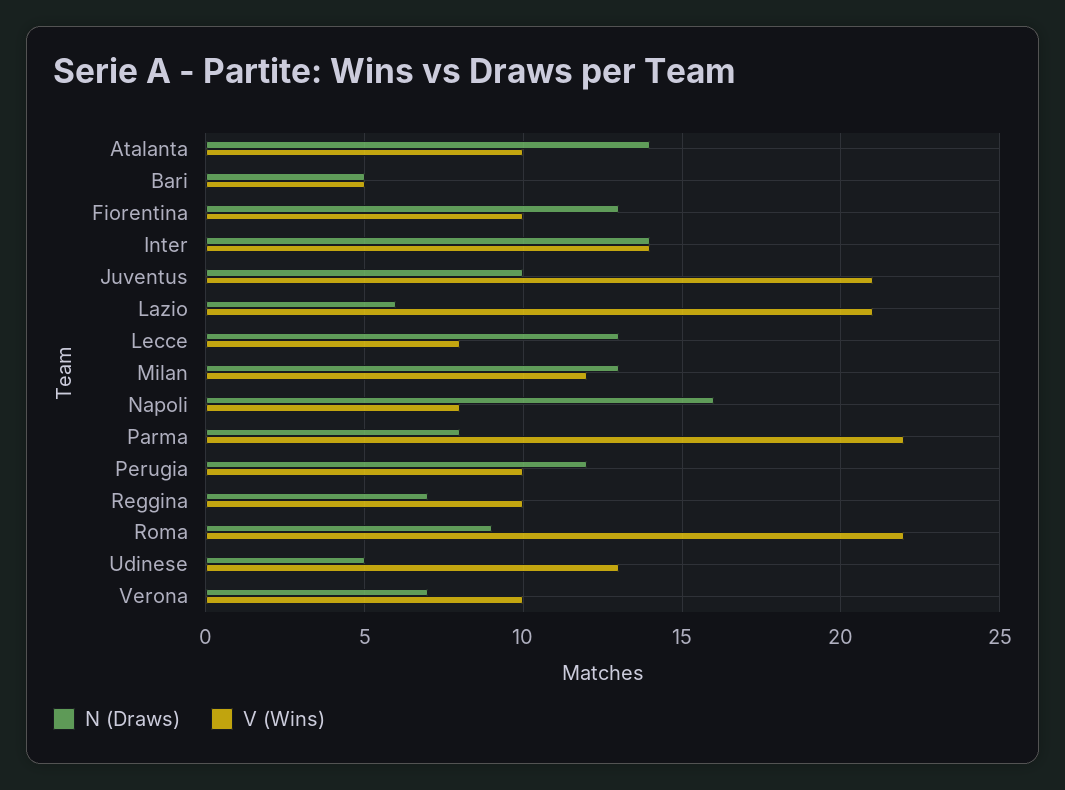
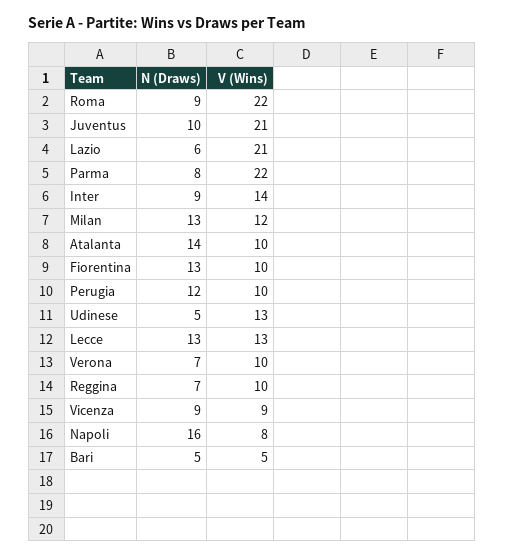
N (Draws), Inter: 14 -> 9
V (Wins), Lecce: 8 -> 13
N (Draws), Vicenza: none -> 9
V (Wins), Vicenza: none -> 9

